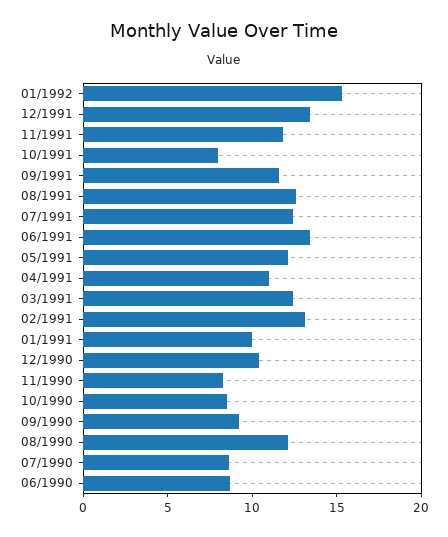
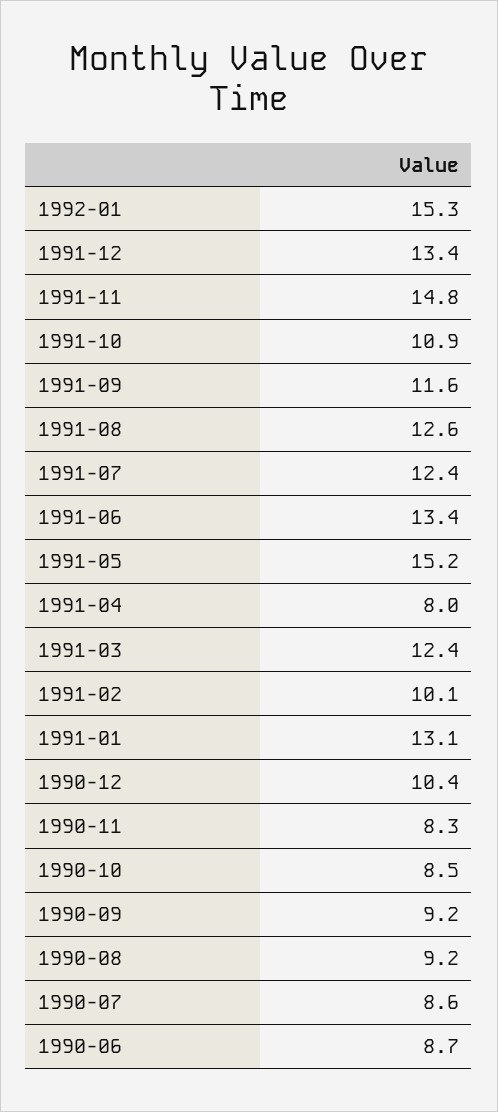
11/1991: 12 -> 14.8
10/1991: 8 -> 10.9
05/1991: 12 -> 15.2
04/1991: 11 -> 8
02/1991: 13 -> 10.1
01/1991: 10 -> 13.1
08/1990: 12 -> 9.2

